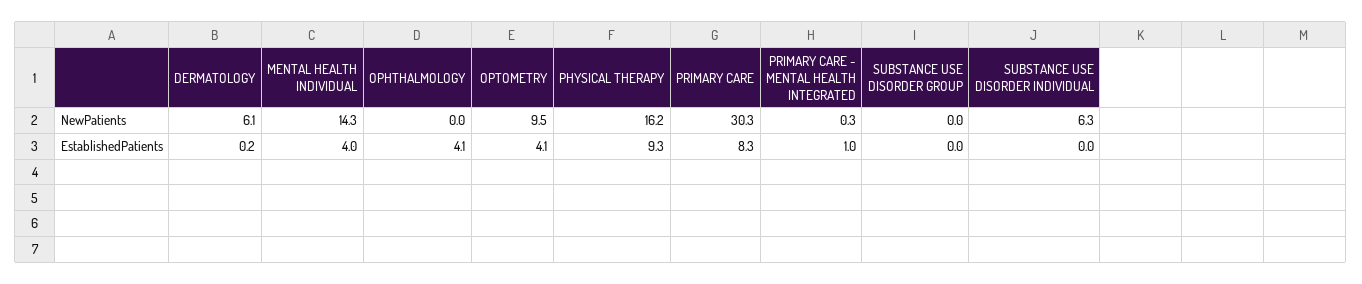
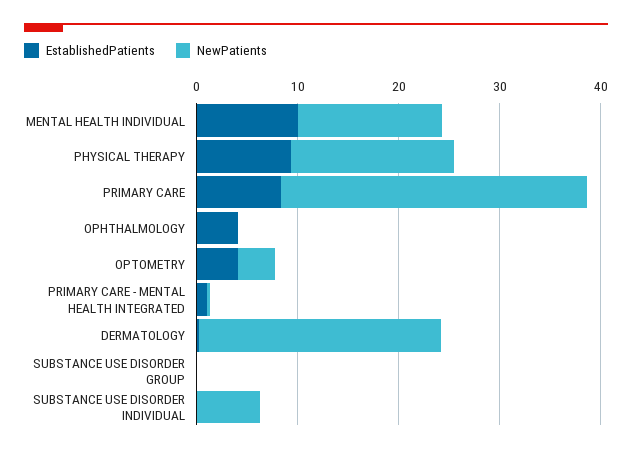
NewPatients, DERMATOLOGY: 6.1 -> 24
NewPatients, OPTOMETRY: 9.5 -> 4
EstablishedPatients, MENTAL HEALTH INDIVIDUAL: 4 -> 10

